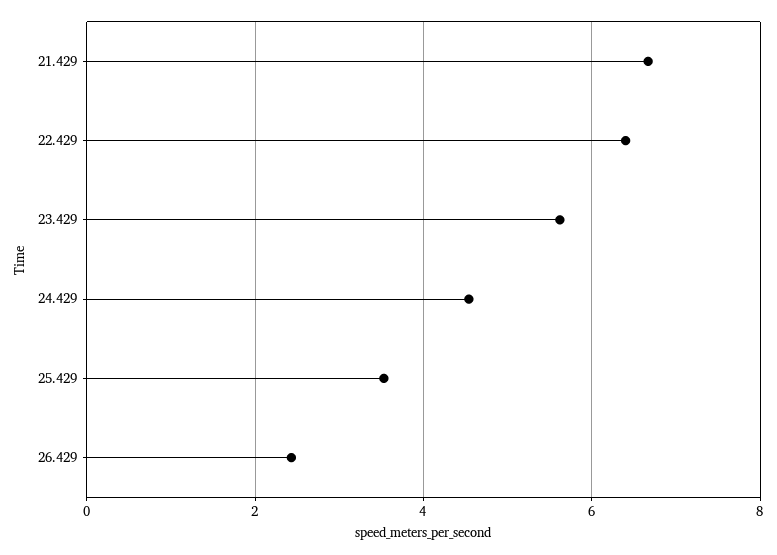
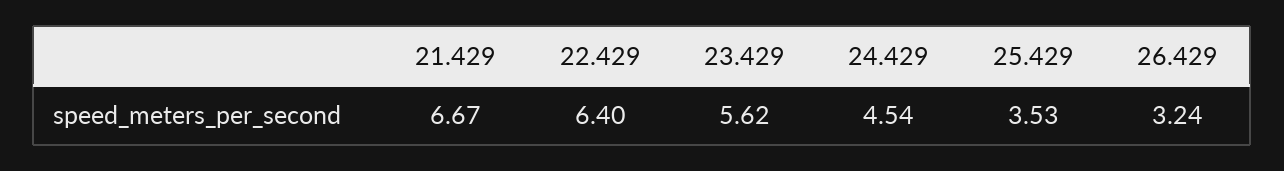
26.429: 2.4 -> 3.24

